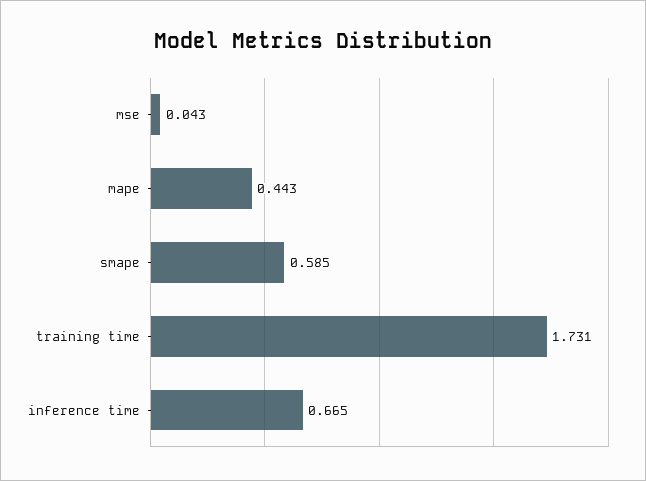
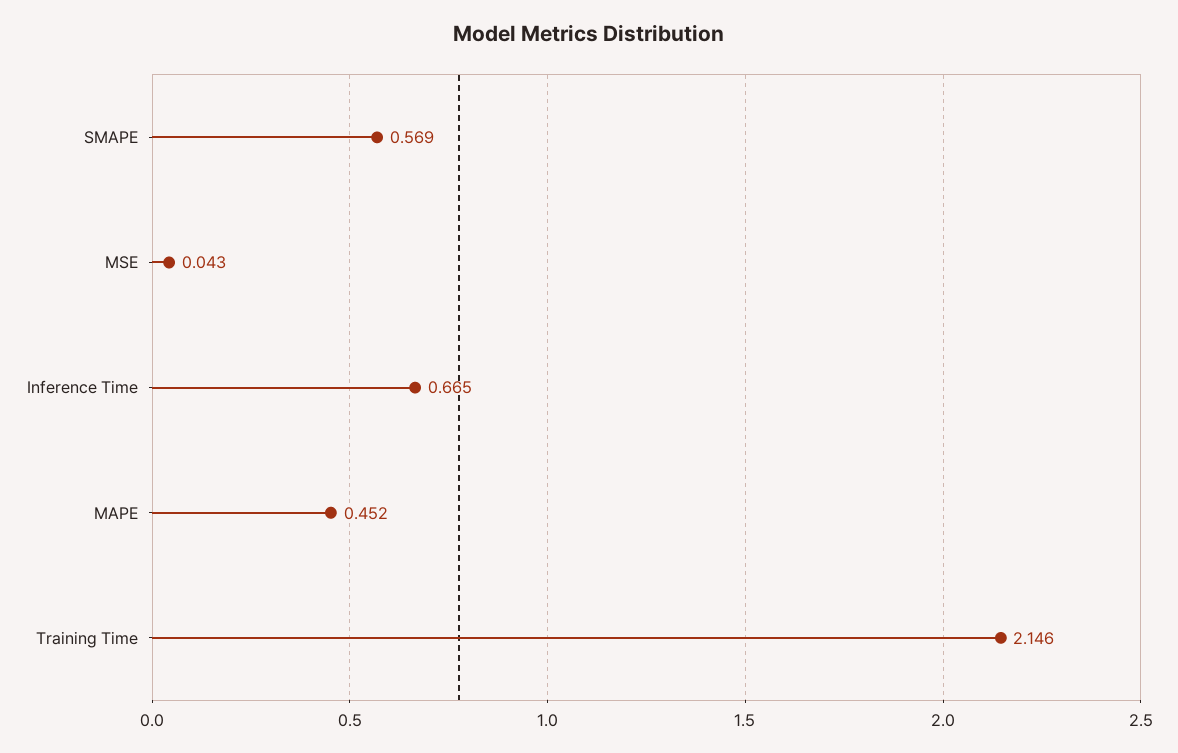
mape: 0.443 -> 0.452
smape: 0.585 -> 0.569
training time: 1.731 -> 2.146

